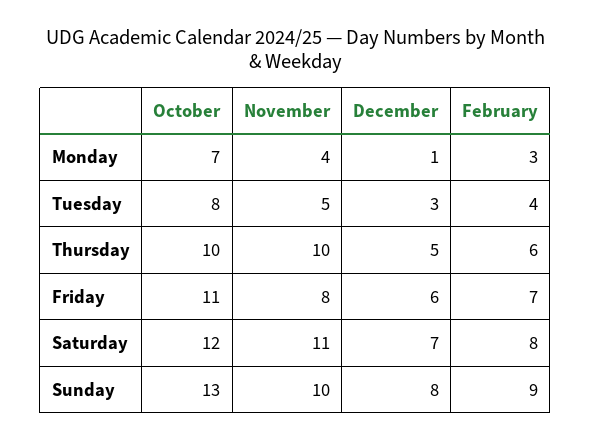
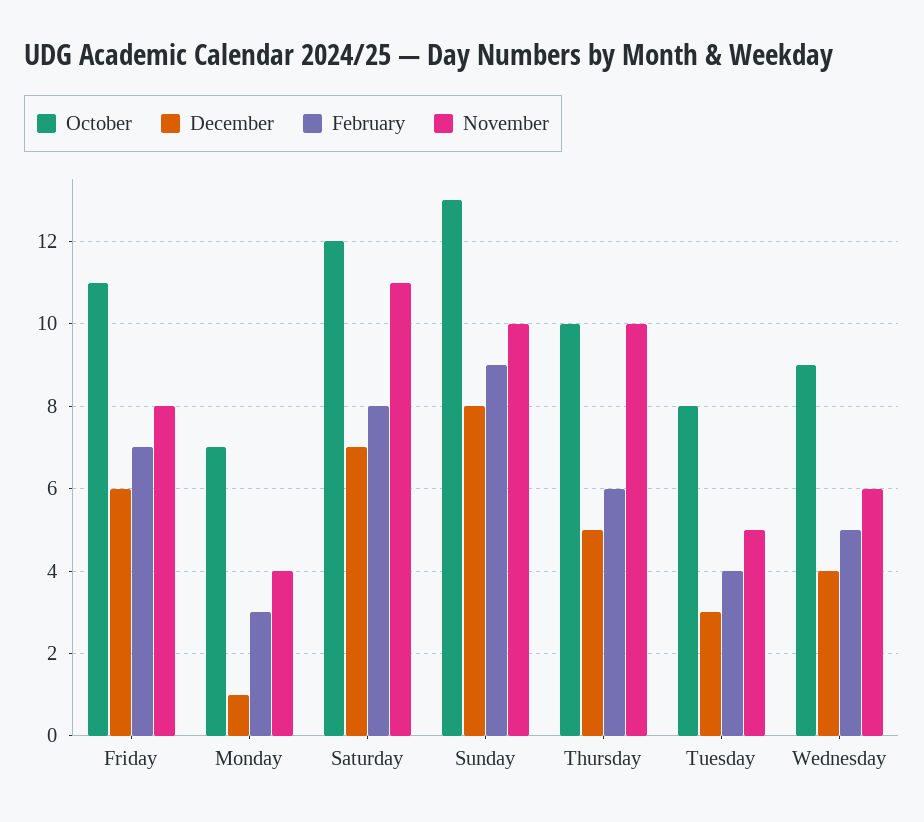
October, Wednesday: none -> 9
December, Wednesday: none -> 4
February, Wednesday: none -> 5
November, Wednesday: none -> 6

